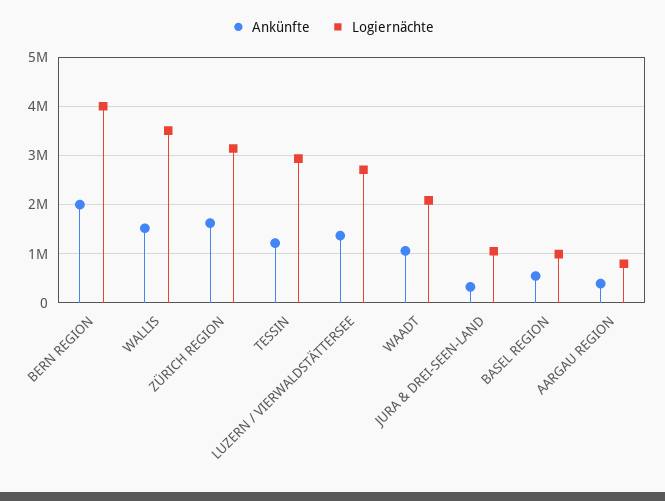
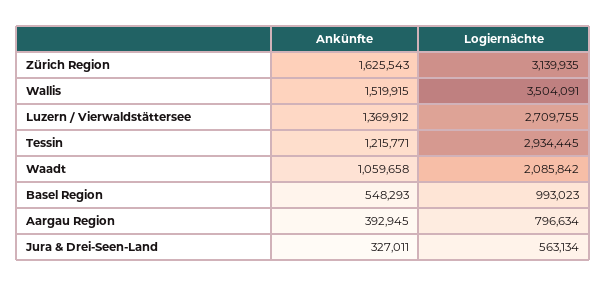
Ankünfte, BERN REGION: 2000000 -> none
Logiernächte, BERN REGION: 4000000 -> none
Logiernächte, JURA & DREI-SEEN-LAND: 1000000 -> 563134

